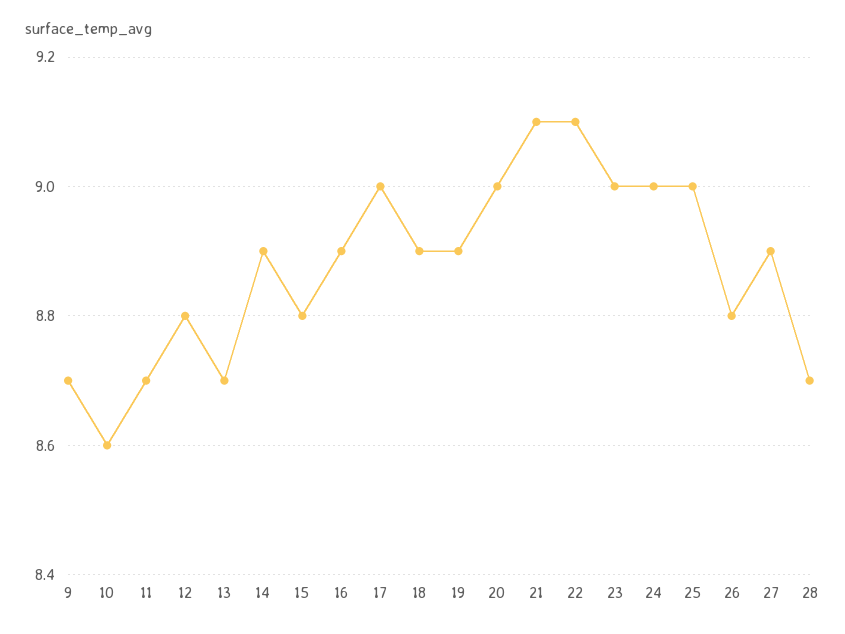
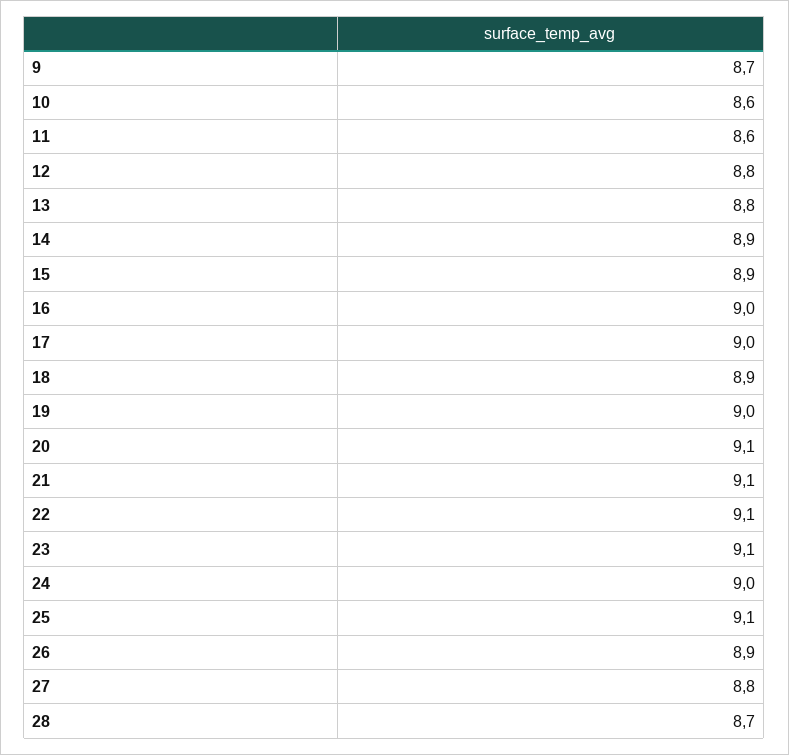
11: 8.7 -> 8.6
13: 8.7 -> 8.8
15: 8.8 -> 8.9
16: 8.9 -> 9
19: 8.9 -> 9
20: 9 -> 9.1
23: 9 -> 9.1
25: 9 -> 9.1
26: 8.8 -> 8.9
27: 8.9 -> 8.8

